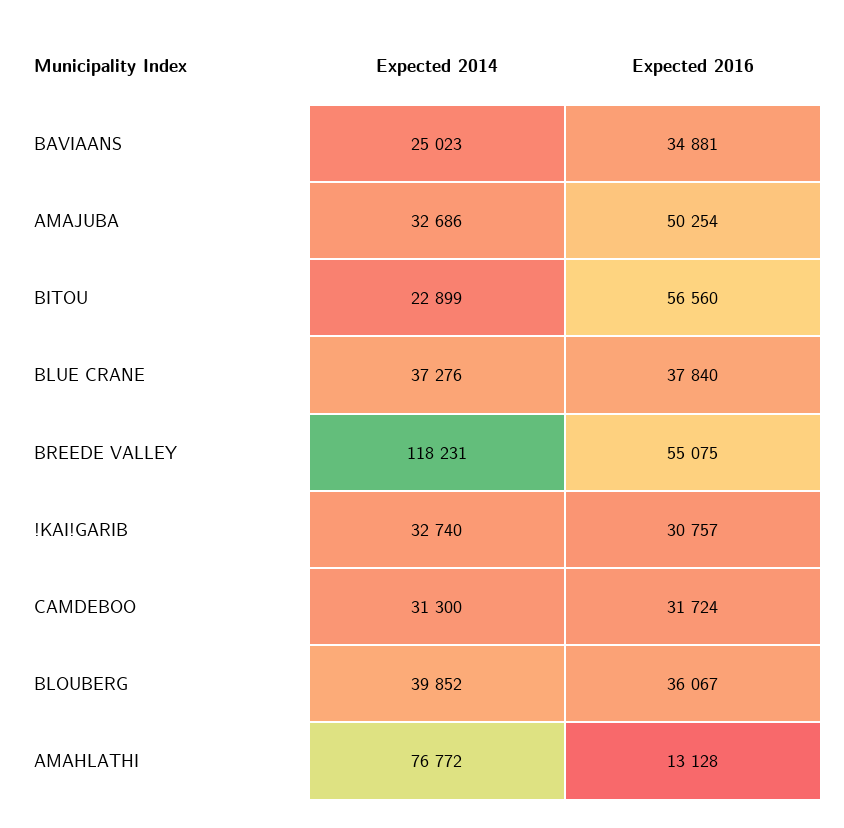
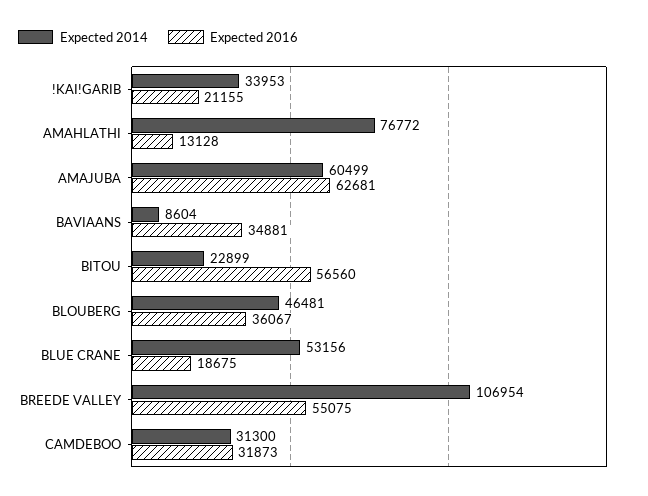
Expected 2014, BAVIAANS: 25023 -> 8604
Expected 2014, AMAJUBA: 32686 -> 60499
Expected 2016, AMAJUBA: 50254 -> 62681
Expected 2014, BLUE CRANE: 37276 -> 53156
Expected 2016, BLUE CRANE: 37840 -> 18675
Expected 2014, BREEDE VALLEY: 118231 -> 106954
Expected 2014, !KAI!GARIB: 32740 -> 33953
Expected 2016, !KAI!GARIB: 30757 -> 21155
Expected 2016, CAMDEBOO: 31724 -> 31873
Expected 2014, BLOUBERG: 39852 -> 46481

